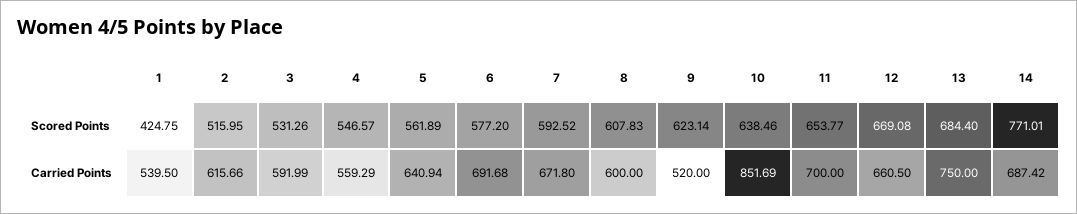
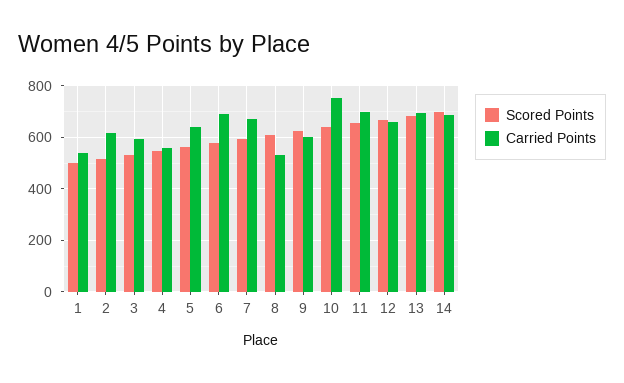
Scored Points, 1: 424.75 -> 500
Scored Points, 14: 771.01 -> 700
Carried Points, 8: 600 -> 525
Carried Points, 9: 520 -> 600
Carried Points, 10: 851.69 -> 750
Carried Points, 13: 750 -> 700

